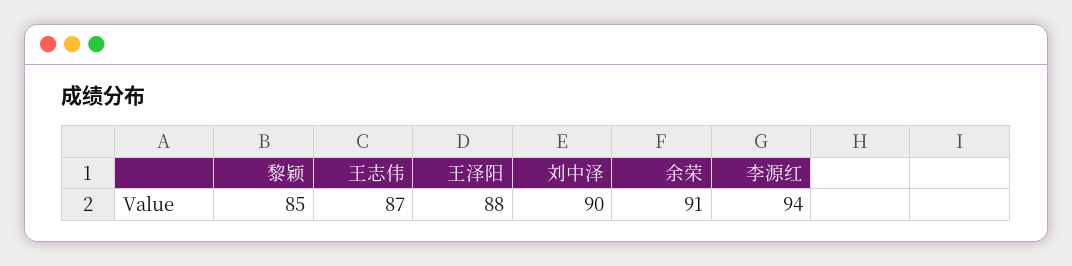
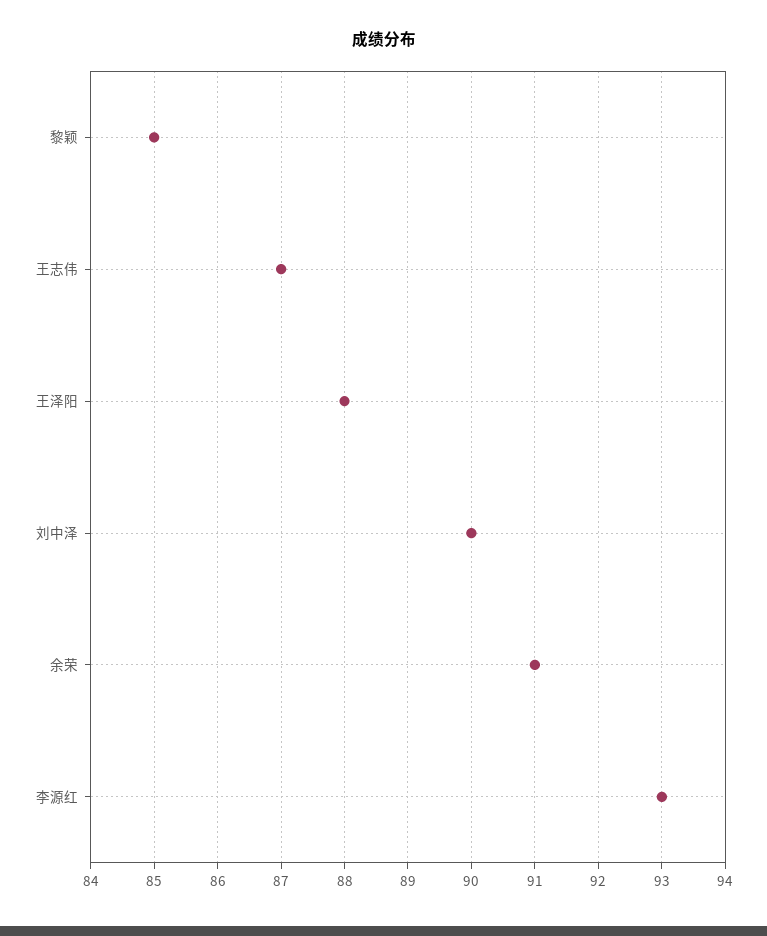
李源红: 94 -> 93

